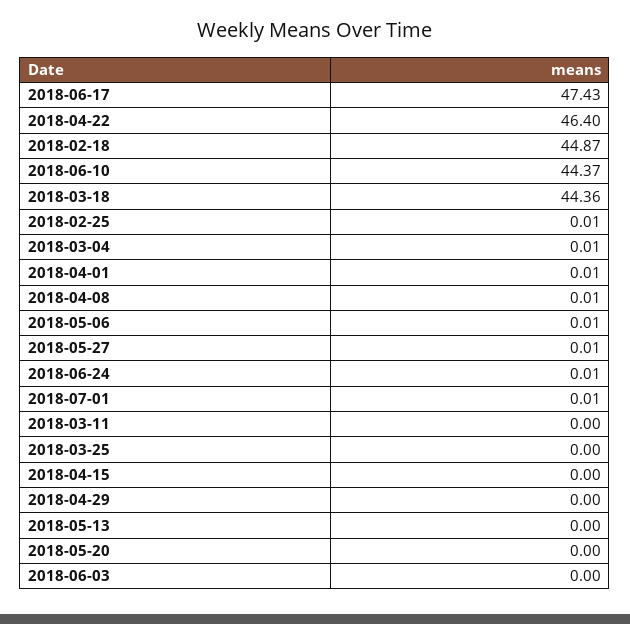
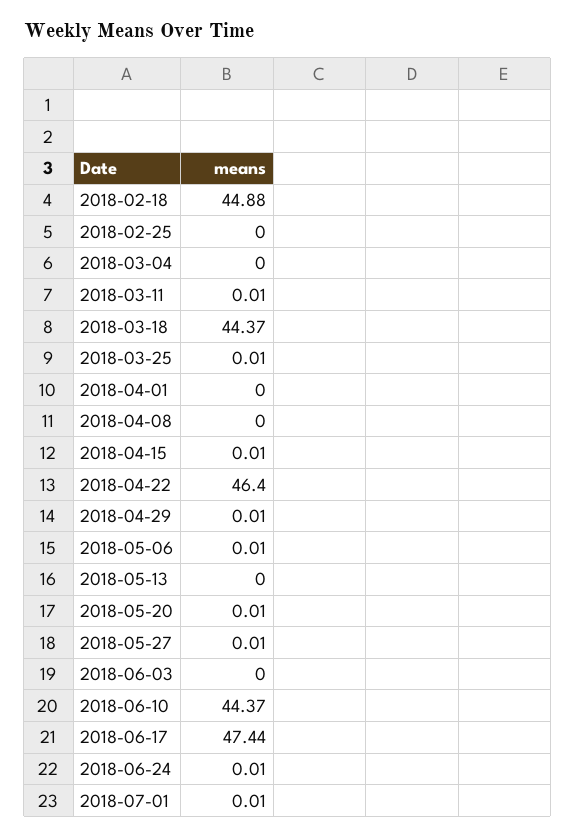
2018-06-17: 47.43 -> 47.44
2018-02-18: 44.87 -> 44.88
2018-03-18: 44.36 -> 44.37
2018-02-25: 0.01 -> 0
2018-03-04: 0.01 -> 0
2018-04-01: 0.01 -> 0
2018-04-08: 0.01 -> 0
2018-03-11: 0 -> 0.01
2018-03-25: 0 -> 0.01
2018-04-15: 0 -> 0.01
2018-04-29: 0 -> 0.01
2018-05-20: 0 -> 0.01

